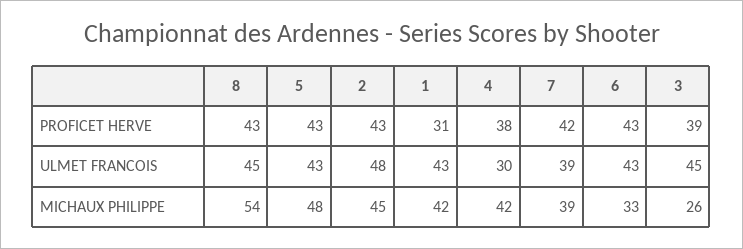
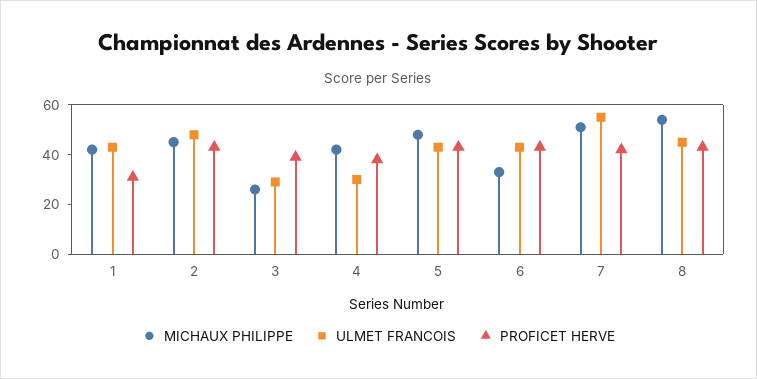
ULMET FRANCOIS, 7: 39 -> 55
ULMET FRANCOIS, 3: 45 -> 30
MICHAUX PHILIPPE, 7: 39 -> 50

